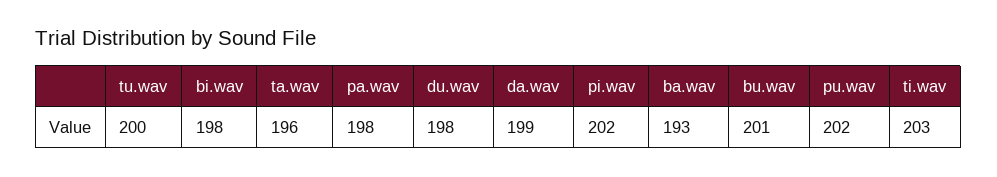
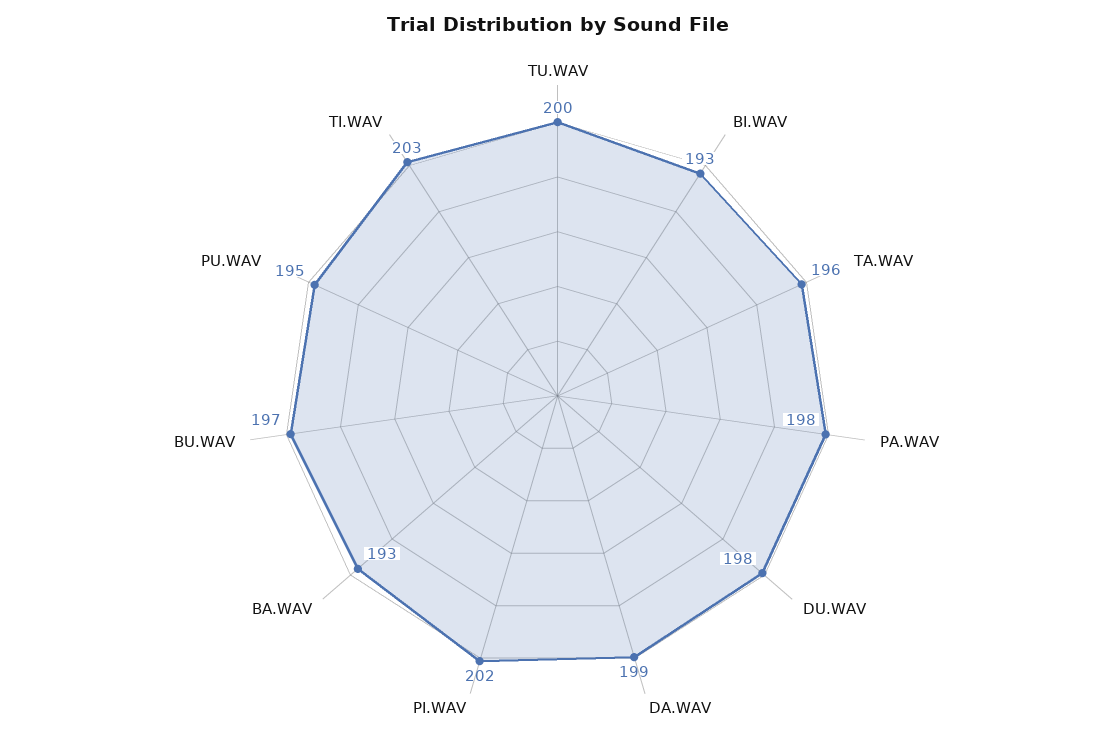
bi.wav: 198 -> 193
bu.wav: 201 -> 197
pu.wav: 202 -> 195

